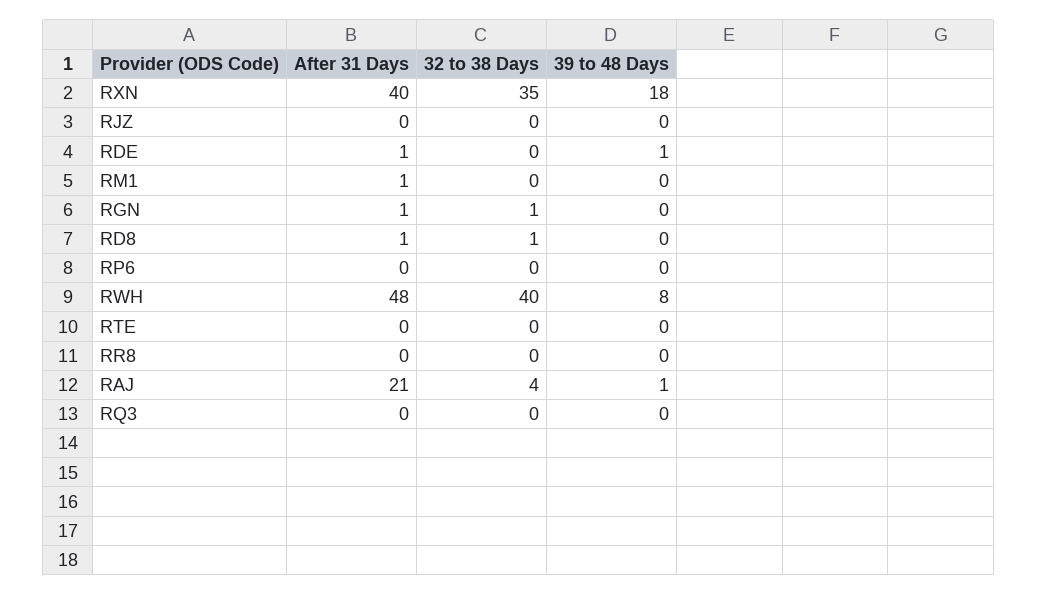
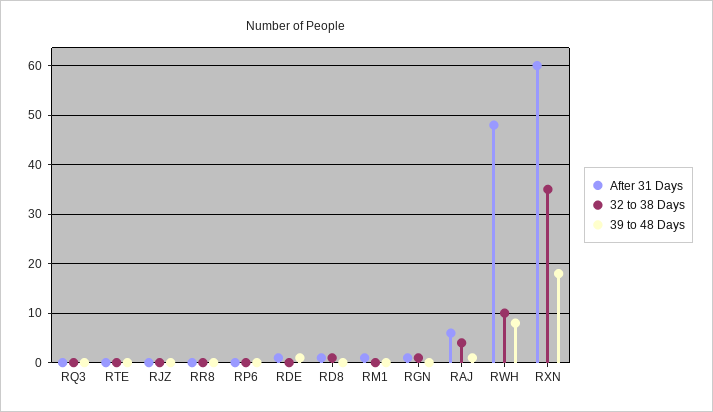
After 31 Days, RXN: 40 -> 60
32 to 38 Days, RWH: 40 -> 10
After 31 Days, RAJ: 21 -> 5

